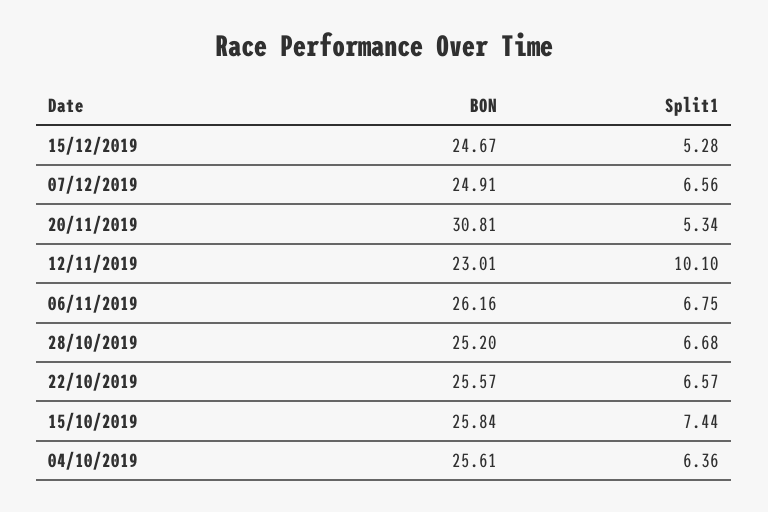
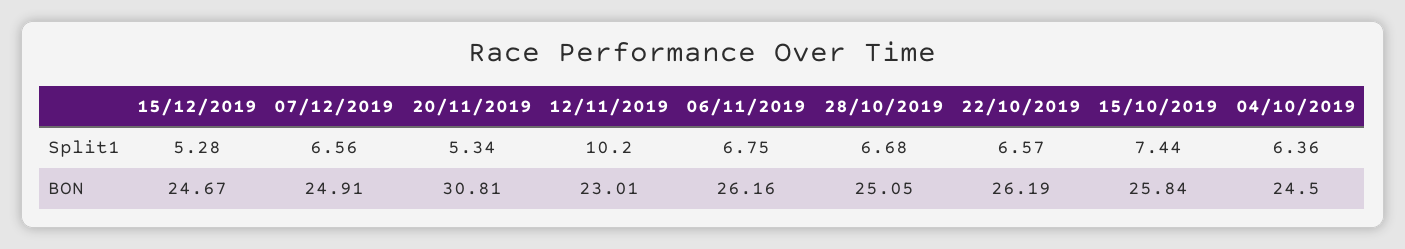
Split1, 12/11/2019: 10.1 -> 10.2
BON, 28/10/2019: 25.2 -> 25.05
BON, 22/10/2019: 25.57 -> 26.19
BON, 04/10/2019: 25.61 -> 24.5

